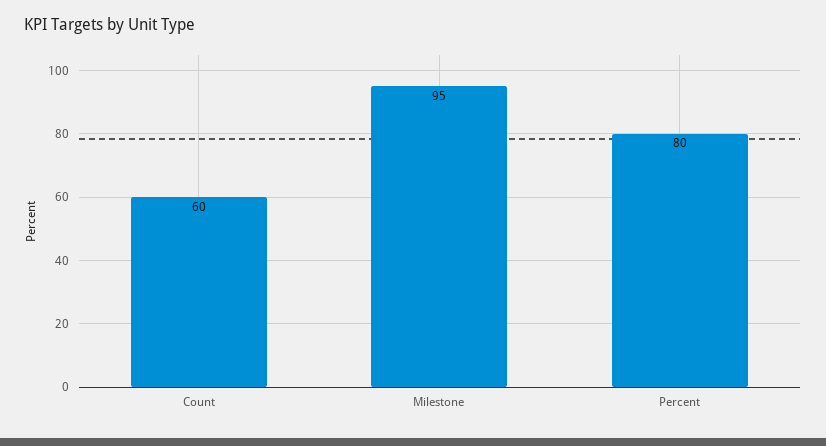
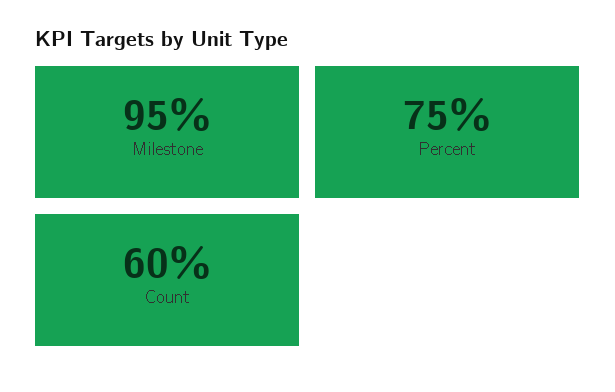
Percent: 80 -> 75

